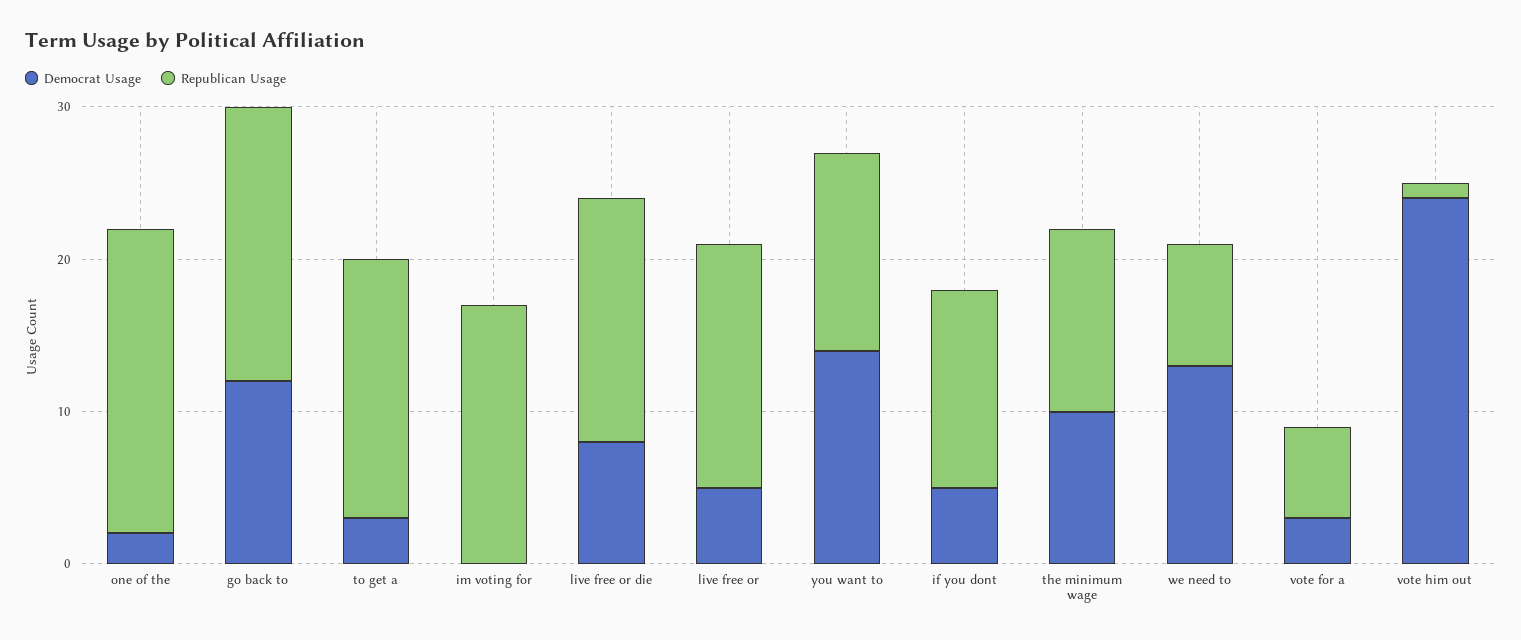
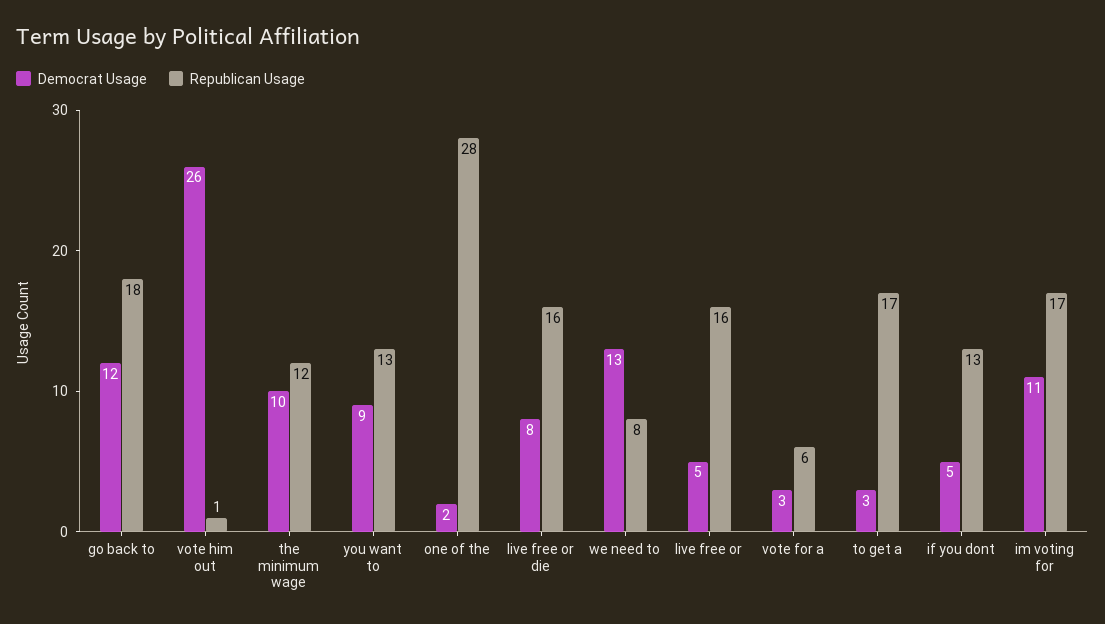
Republican Usage, one of the: 20 -> 28
Democrat Usage, im voting for: 0 -> 11
Democrat Usage, you want to: 14 -> 9
Democrat Usage, vote him out: 24 -> 26

